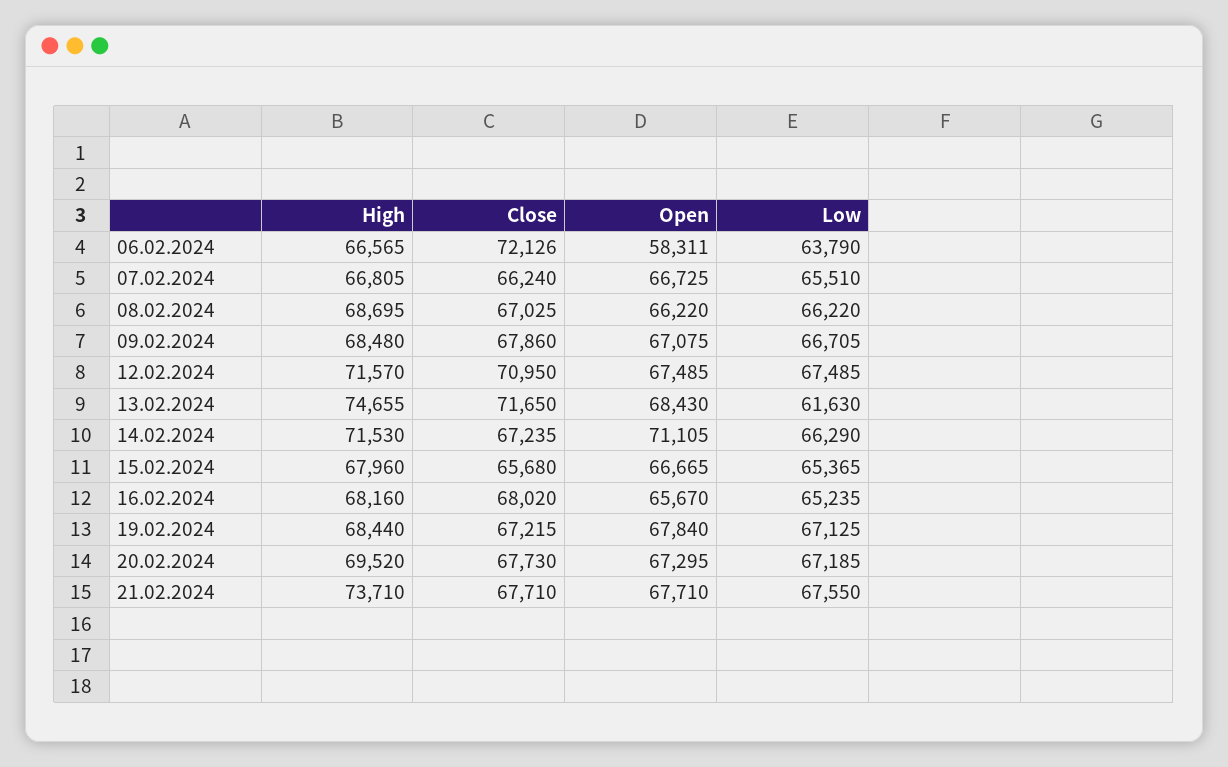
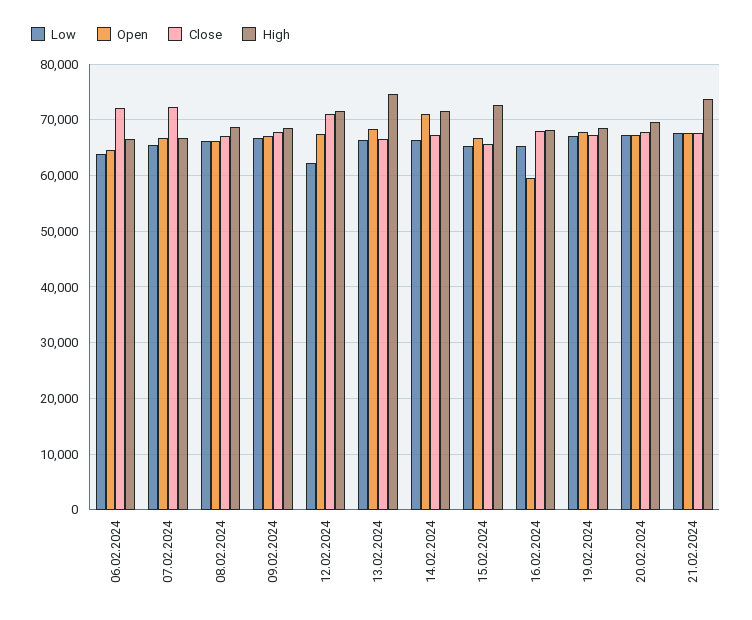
Open, 06.02.2024: 58311 -> 64000
Close, 07.02.2024: 66240 -> 72000
Low, 12.02.2024: 67485 -> 62000
Close, 13.02.2024: 71650 -> 66000
Low, 13.02.2024: 61630 -> 66000
High, 15.02.2024: 67960 -> 72000
Open, 16.02.2024: 65670 -> 60000

